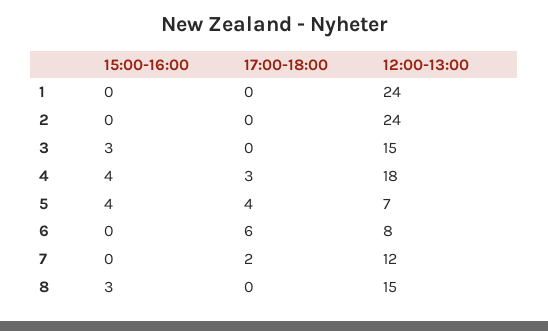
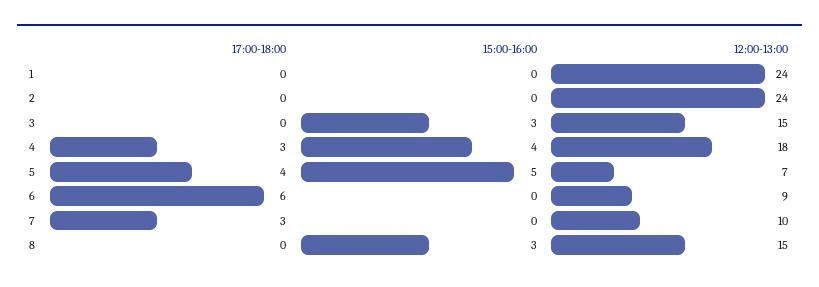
15:00-16:00, 5: 4 -> 5
12:00-13:00, 6: 8 -> 9
17:00-18:00, 7: 2 -> 3
12:00-13:00, 7: 12 -> 10

